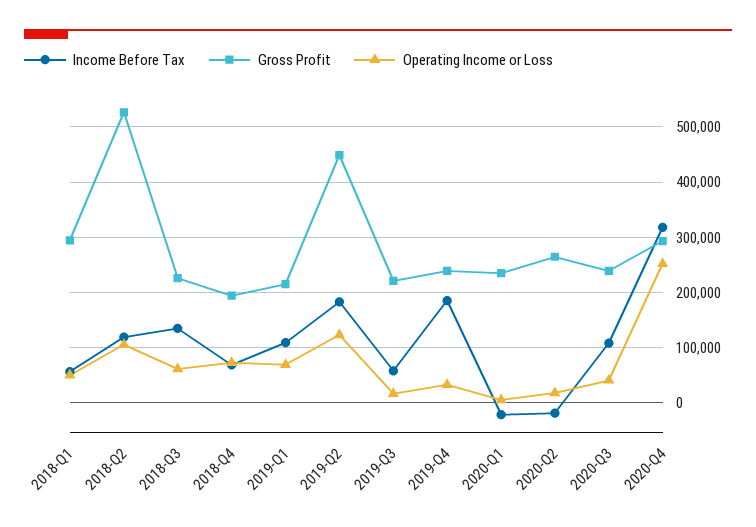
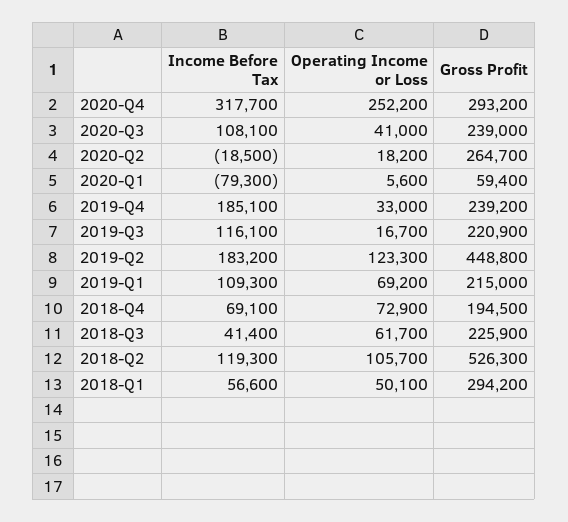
Income Before Tax, 2018-Q3: 140000 -> 41400
Income Before Tax, 2019-Q3: 60000 -> 116100
Income Before Tax, 2020-Q1: -20000 -> -79300
Gross Profit, 2020-Q1: 240000 -> 59400

